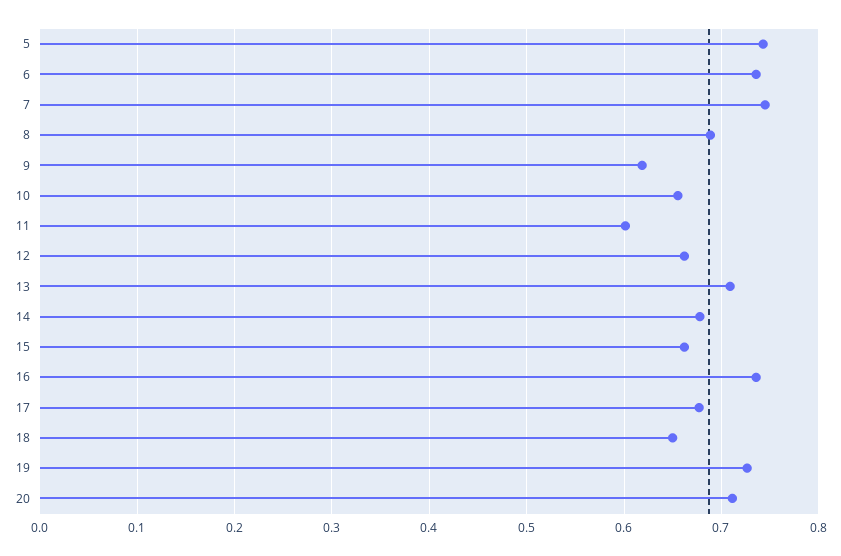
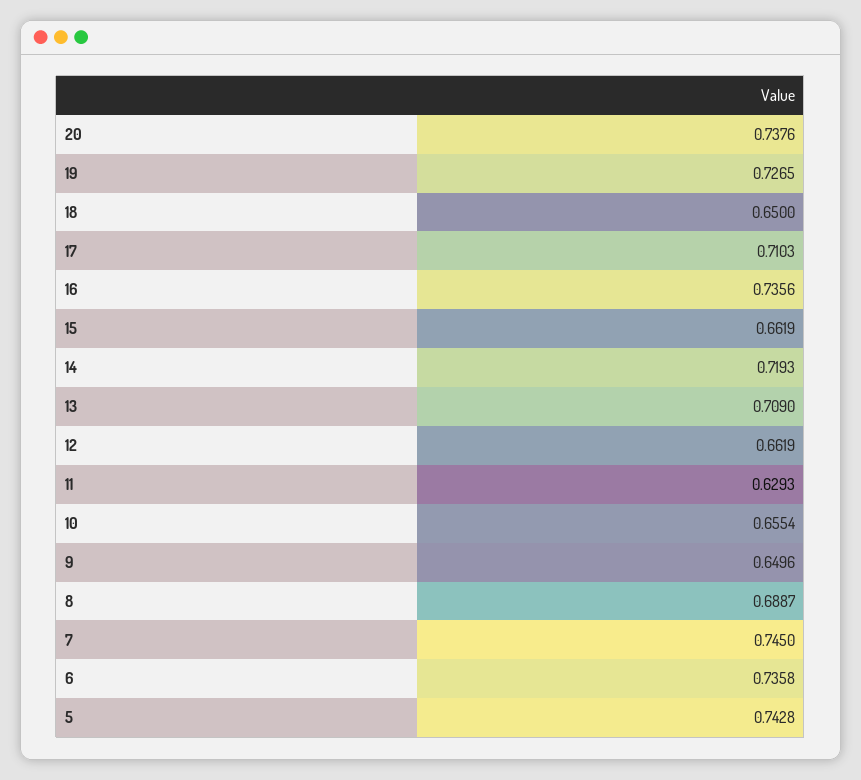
9: 0.62 -> 0.6496
11: 0.6 -> 0.6293
14: 0.68 -> 0.7193
17: 0.68 -> 0.7103
20: 0.71 -> 0.7376

